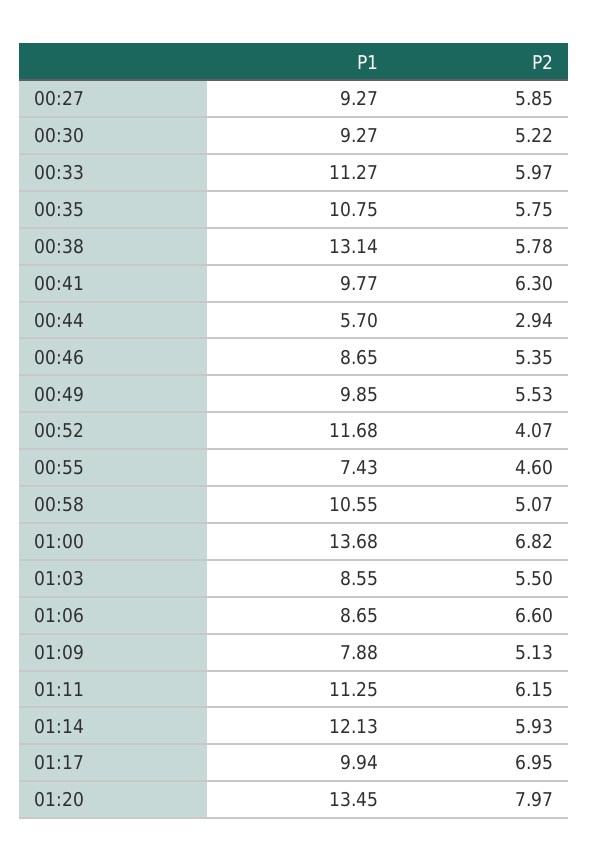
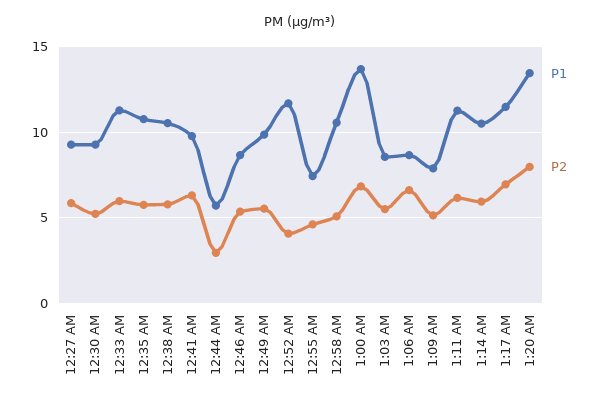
P1, 00:38: 13.14 -> 10.5
P1, 01:14: 12.13 -> 10.5
P1, 01:17: 9.94 -> 11.5

